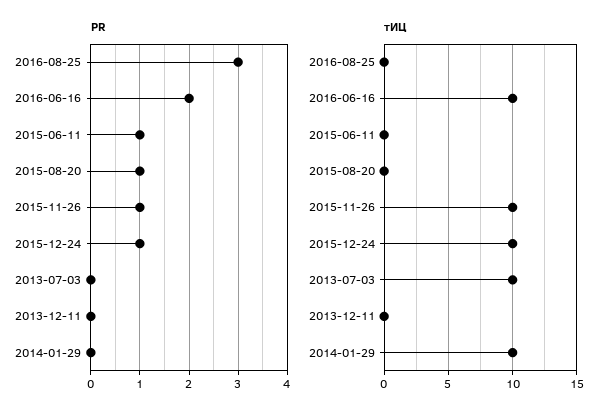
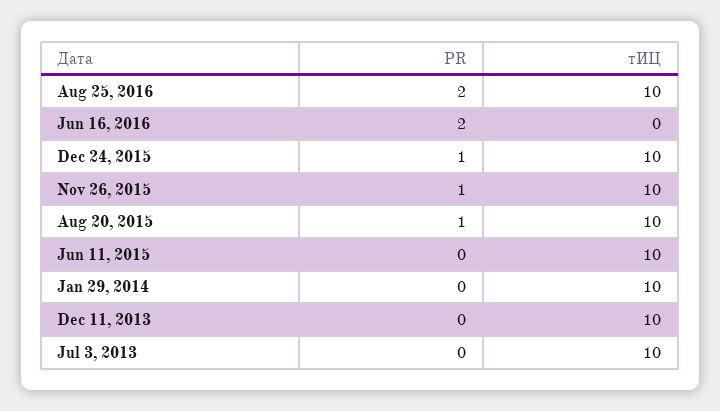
PR, 2016-08-25: 3 -> 2
PR, 2015-06-11: 1 -> 0
тИЦ, 2016-08-25: 0 -> 10
тИЦ, 2016-06-16: 10 -> 0
тИЦ, 2015-06-11: 0 -> 10
тИЦ, 2015-08-20: 0 -> 10
тИЦ, 2013-12-11: 0 -> 10

